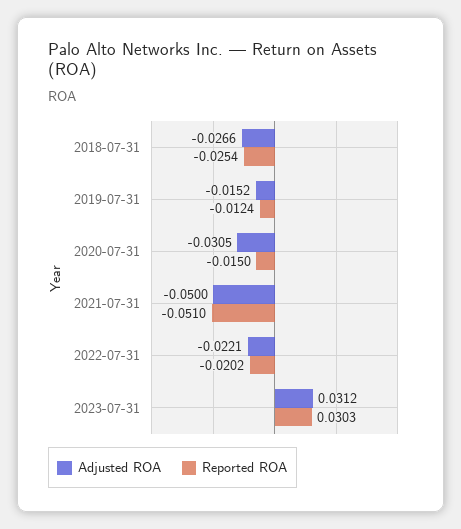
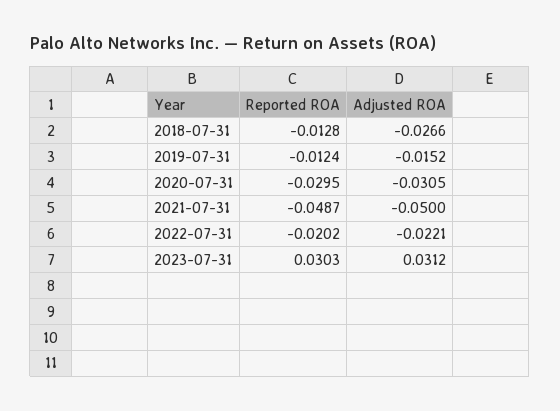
Reported ROA, 2018-07-31: -0.0254 -> -0.0128
Reported ROA, 2020-07-31: -0.015 -> -0.0295
Reported ROA, 2021-07-31: -0.051 -> -0.0487

